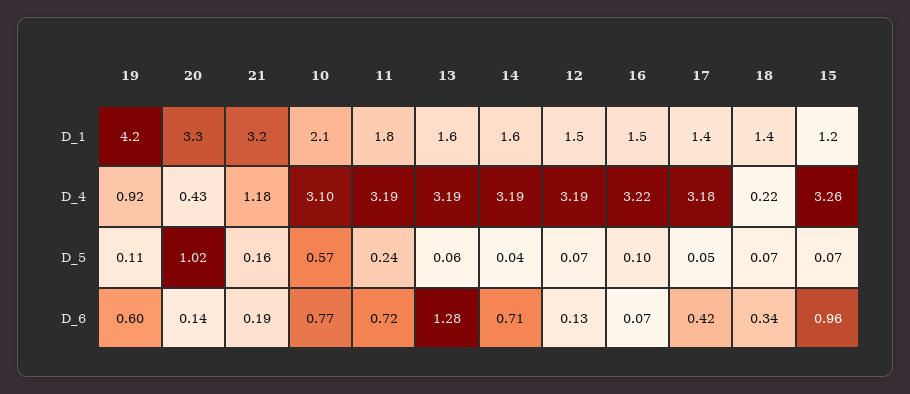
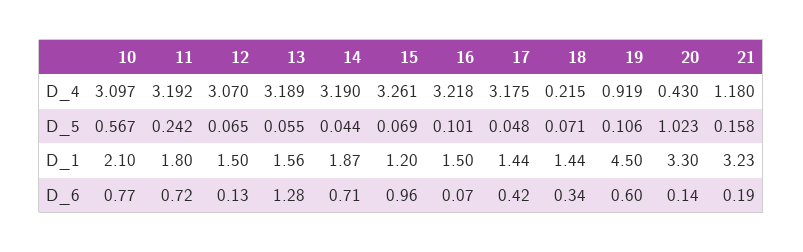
19, D_1: 4.2 -> 4.5
14, D_1: 1.6 -> 1.87
12, D_4: 3.19 -> 3.07

